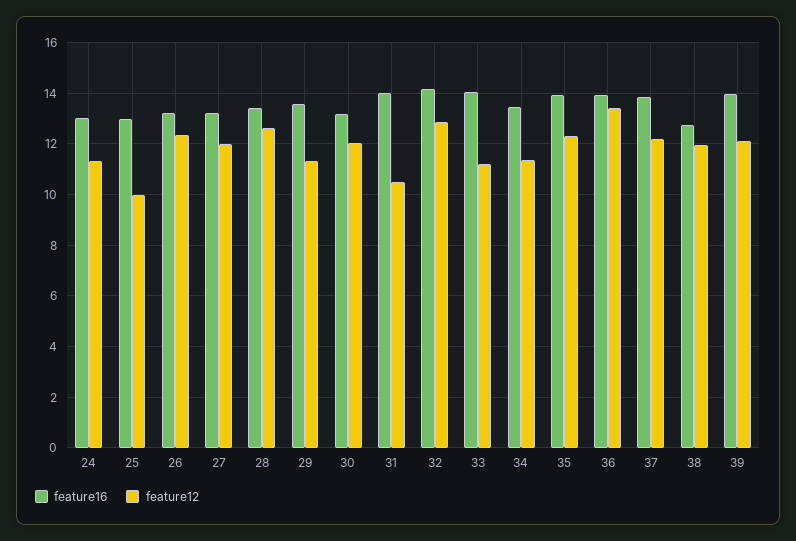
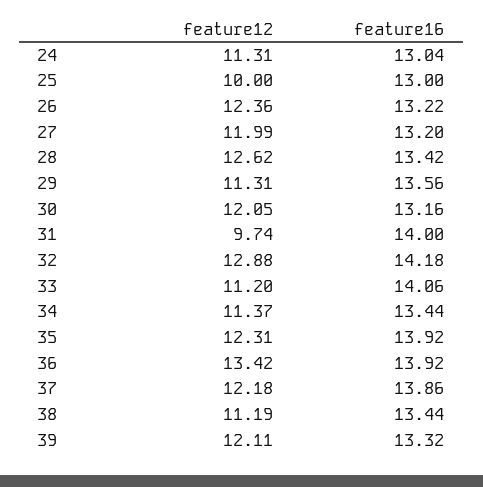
feature12, 31: 10.5 -> 9.74
feature16, 38: 12.75 -> 13.44
feature12, 38: 12 -> 11.19
feature16, 39: 14 -> 13.32

